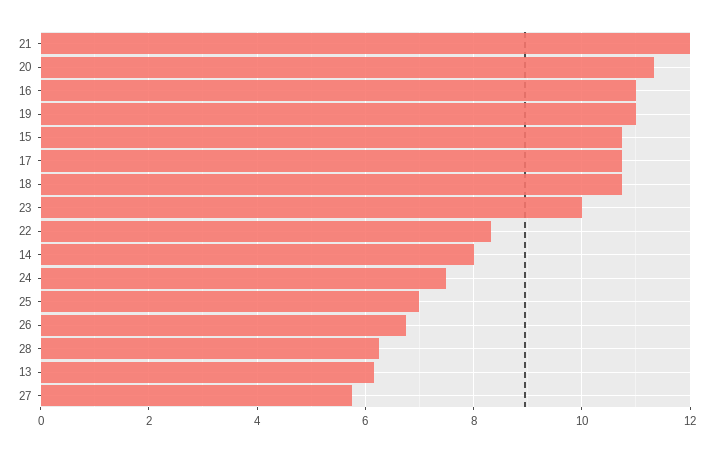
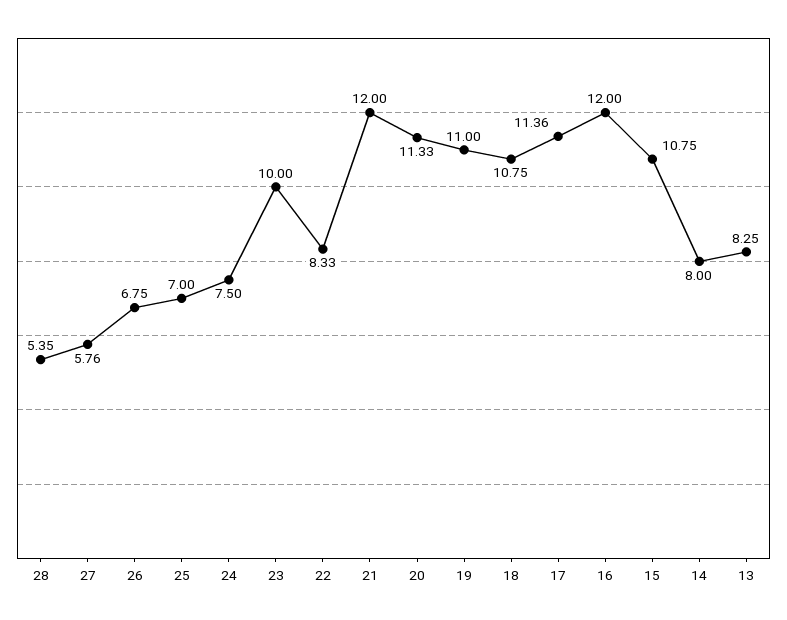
16: 11 -> 12
17: 10.8 -> 11.36
28: 6.2 -> 5.35
13: 6.2 -> 8.25

